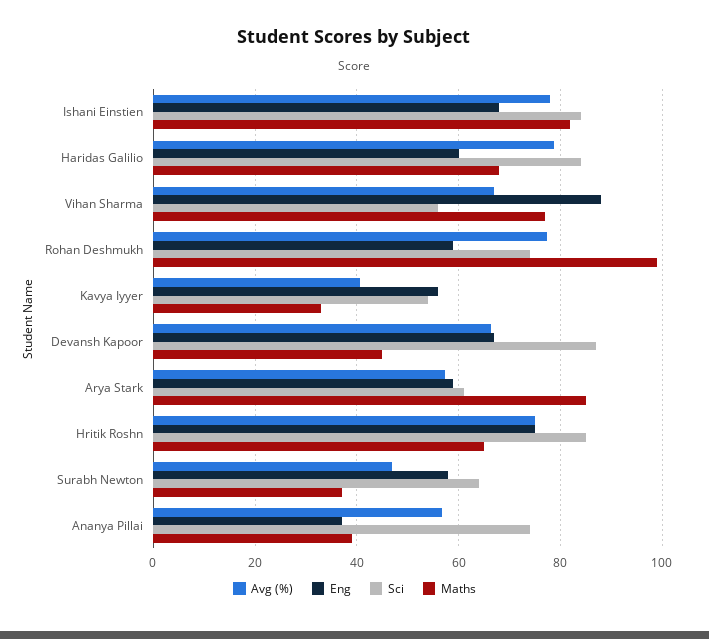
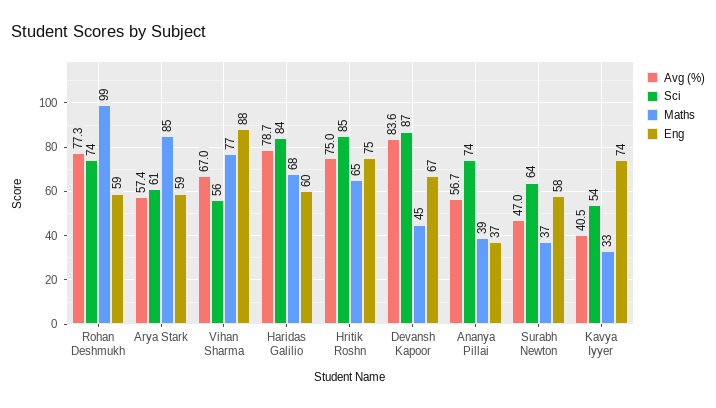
Avg (%), Ishani Einstien: 78 -> none
Eng, Ishani Einstien: 68 -> none
Sci, Ishani Einstien: 84 -> none
Maths, Ishani Einstien: 82 -> none
Eng, Kavya Iyyer: 56 -> 74
Avg (%), Devansh Kapoor: 66 -> 83.6

